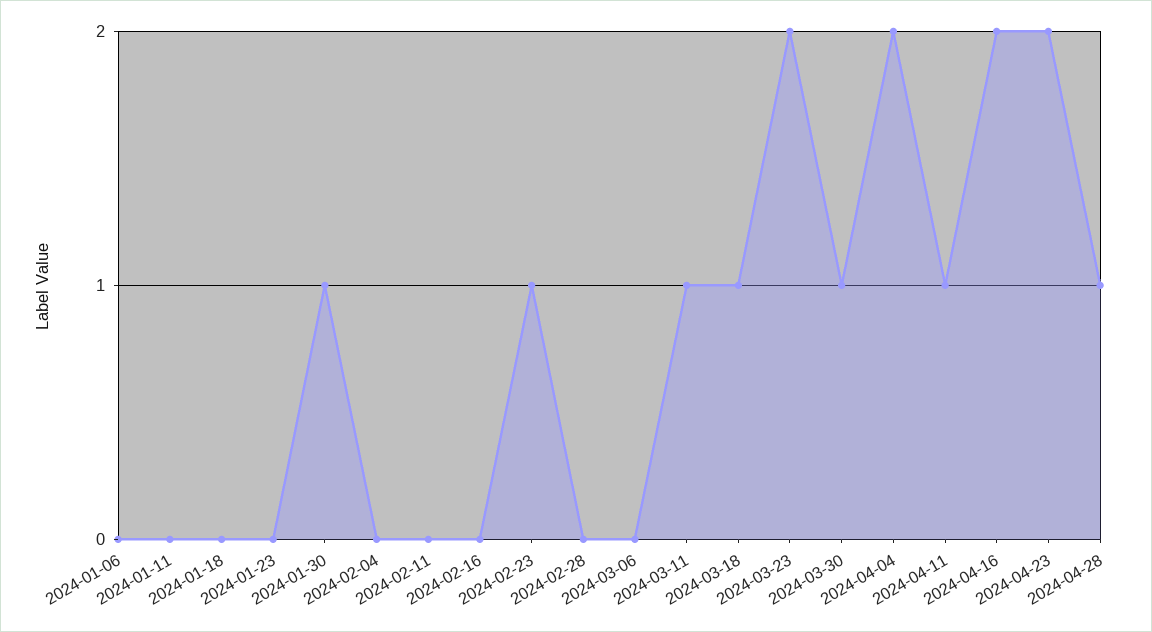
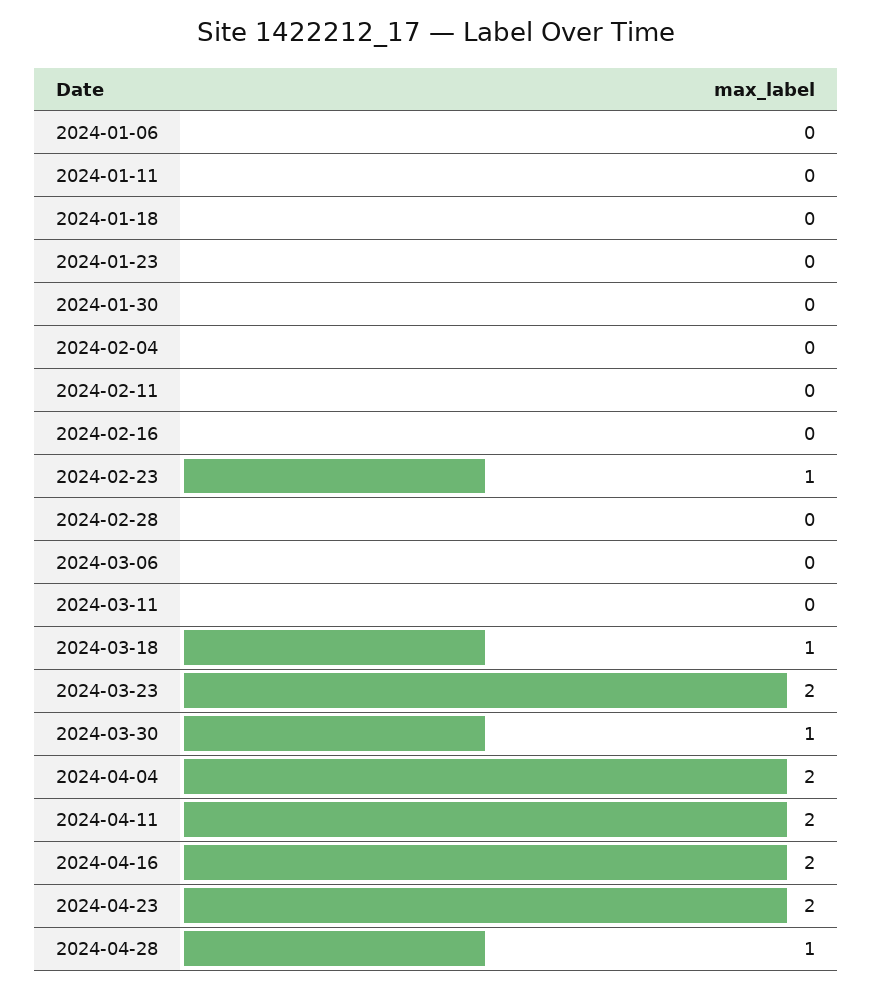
2024-01-30: 1 -> 0
2024-03-11: 1 -> 0
2024-04-11: 1 -> 2

